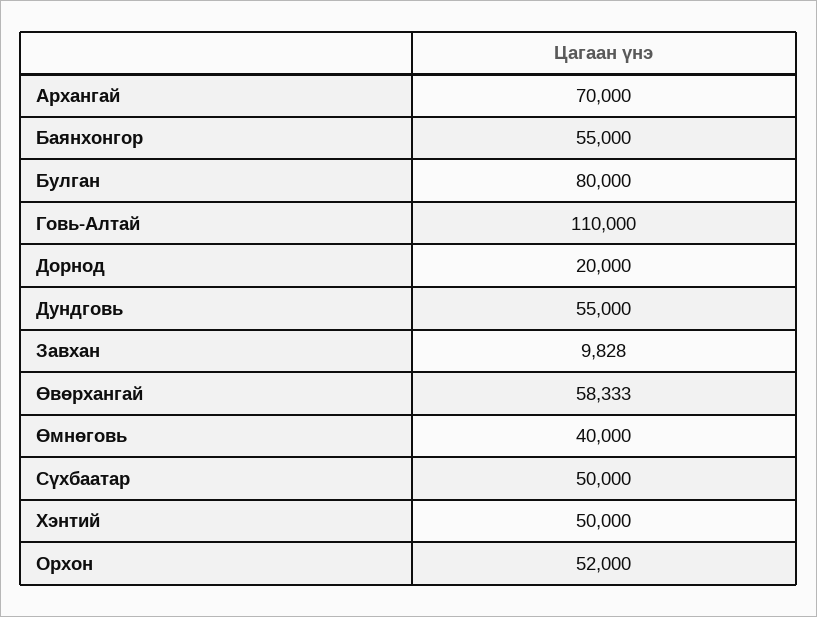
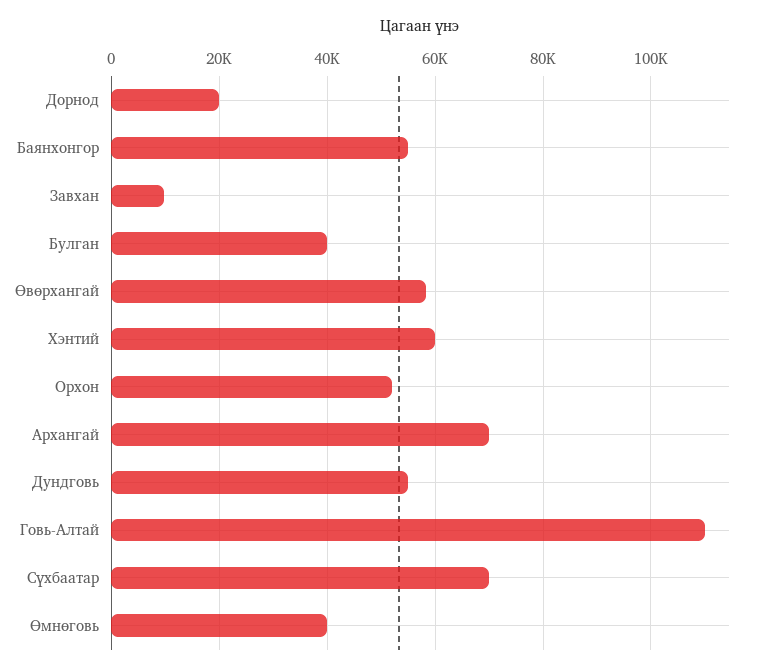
Булган: 80000 -> 40000
Сүхбаатар: 50000 -> 70000
Хэнтий: 50000 -> 60000

